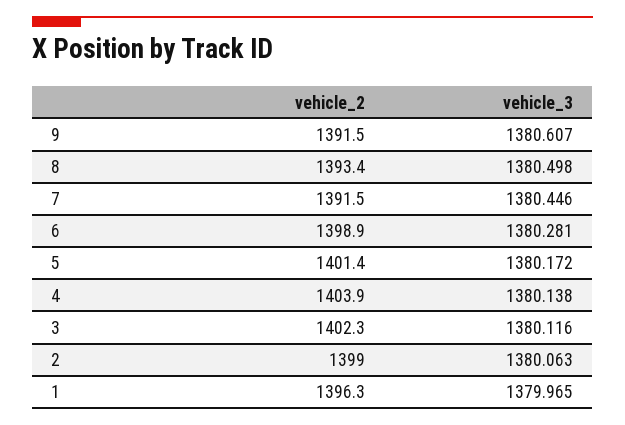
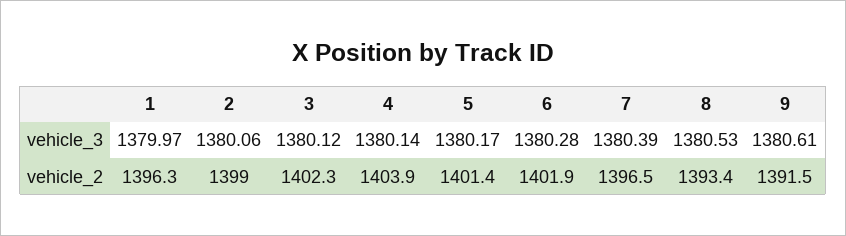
vehicle_3, 8: 1380.498 -> 1380.53
vehicle_2, 7: 1391.5 -> 1396.5
vehicle_3, 7: 1380.446 -> 1380.39
vehicle_2, 6: 1398.9 -> 1401.9

